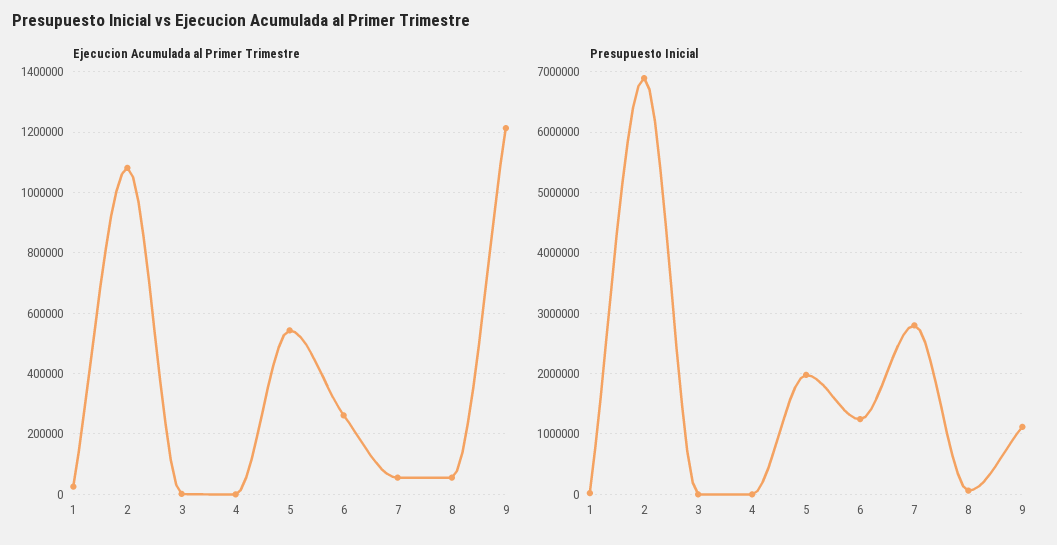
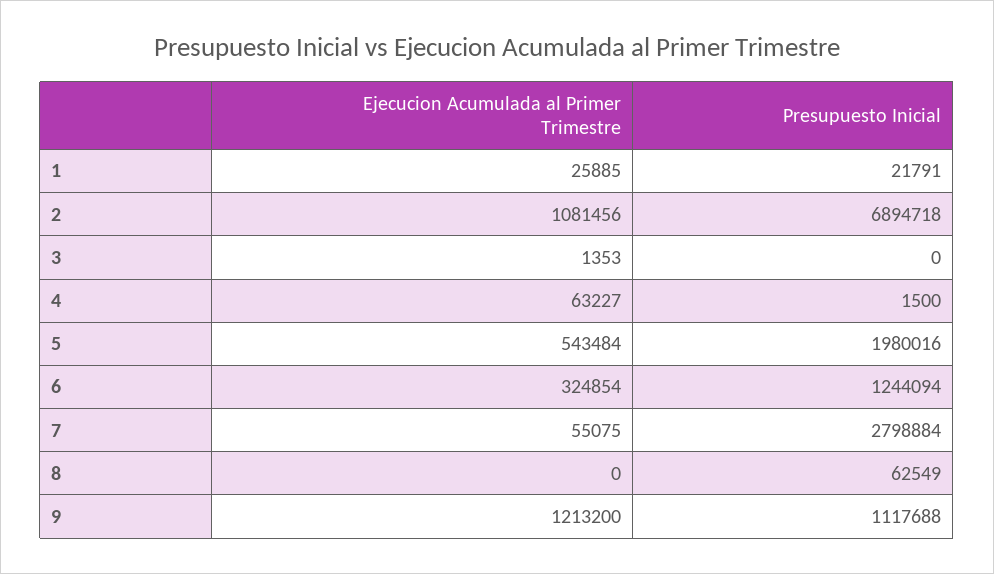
Ejecucion Acumulada al Primer Trimestre, 4: 0 -> 63227
Ejecucion Acumulada al Primer Trimestre, 6: 260000 -> 324854
Ejecucion Acumulada al Primer Trimestre, 8: 60000 -> 0

